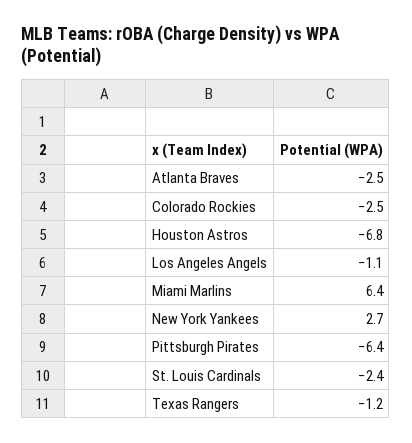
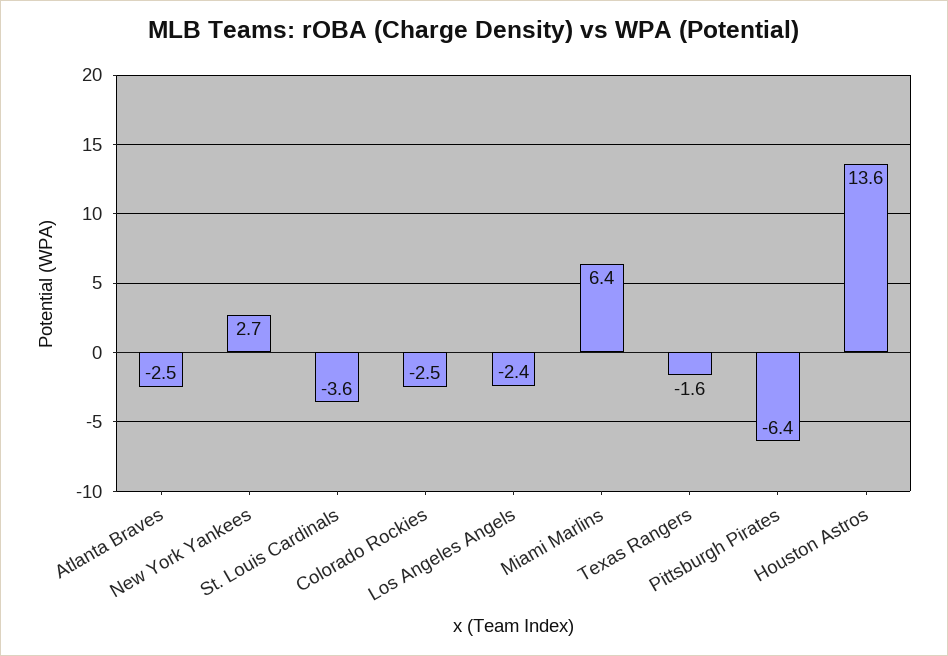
Houston Astros: -6.8 -> 13.6
Los Angeles Angels: -1.1 -> -2.4
St. Louis Cardinals: -2.4 -> -3.6
Texas Rangers: -1.2 -> -1.6

